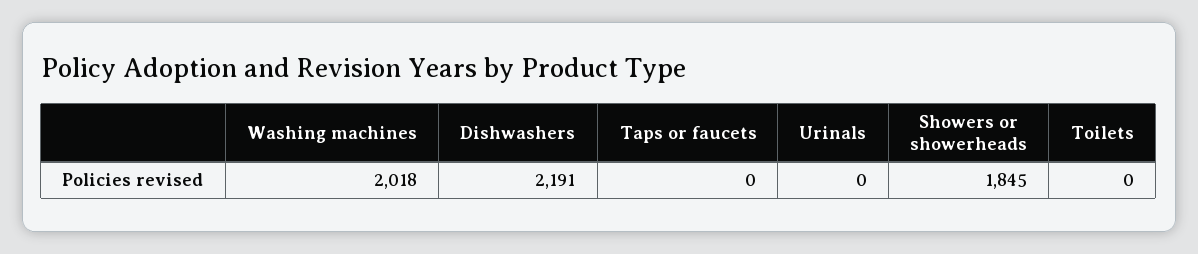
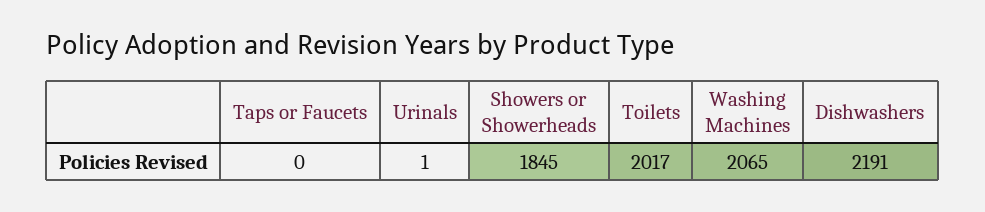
Washing machines: 2018 -> 2065
Urinals: 0 -> 1
Toilets: 0 -> 2017

